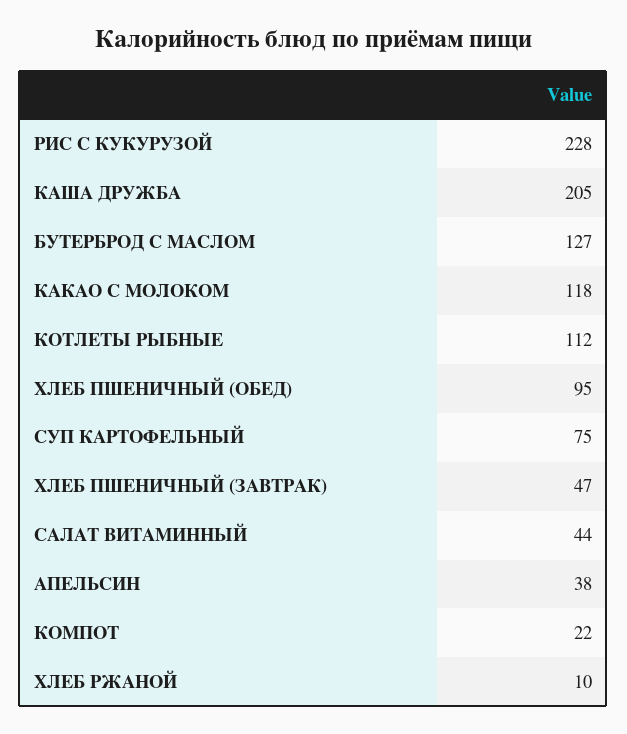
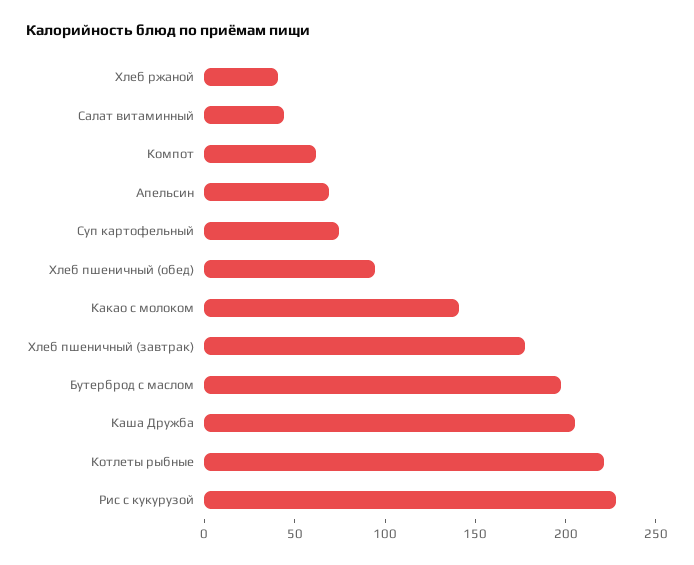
БУТЕРБРОД С МАСЛОМ: 127 -> 200
КАКАО С МОЛОКОМ: 118 -> 140
КОТЛЕТЫ РЫБНЫЕ: 112 -> 220
ХЛЕБ ПШЕНИЧНЫЙ (ЗАВТРАК): 47 -> 180
АПЕЛЬСИН: 38 -> 70
КОМПОТ: 22 -> 60
ХЛЕБ РЖАНОЙ: 10 -> 40

